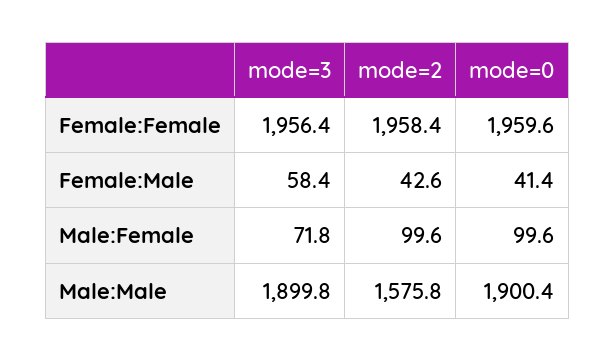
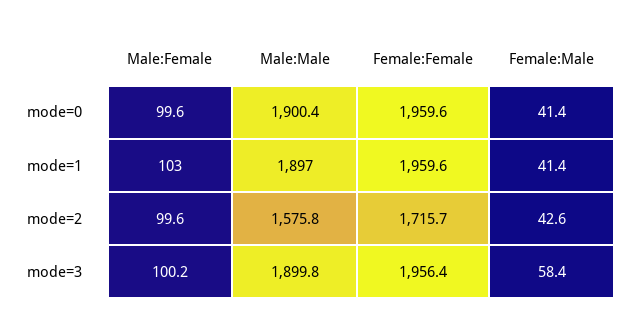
mode=2, Female:Female: 1958.4 -> 1715.7
mode=3, Male:Female: 71.8 -> 100.2
mode=1, Male:Female: none -> 103
mode=1, Male:Male: none -> 1897
mode=1, Female:Female: none -> 1959.6
mode=1, Female:Male: none -> 41.4

